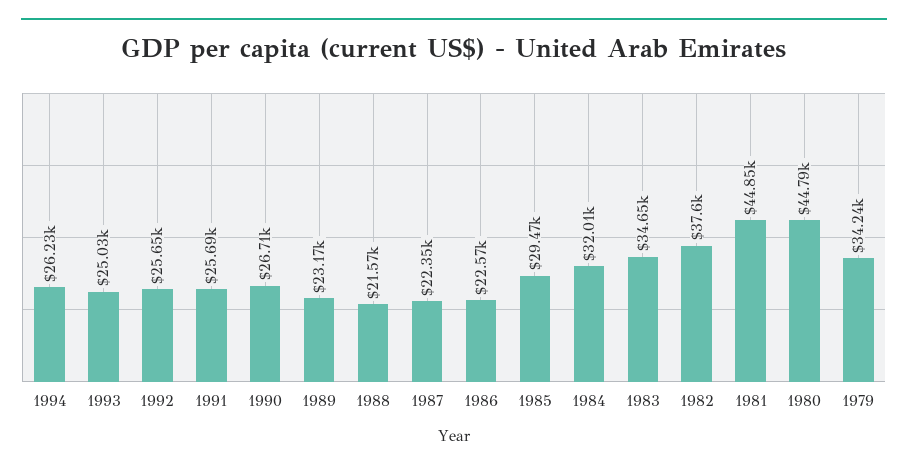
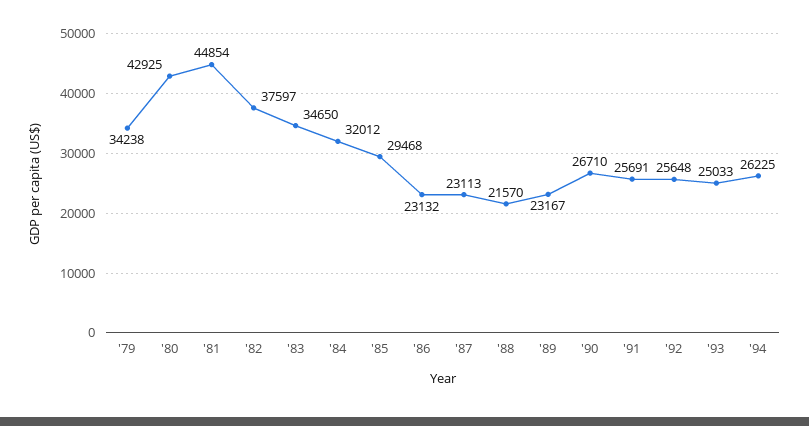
1987: 22350 -> 23113
1986: 22570 -> 23132
1980: 44790 -> 42925

